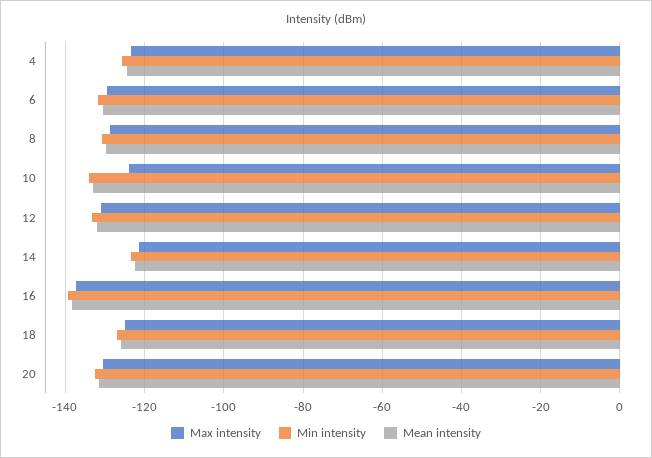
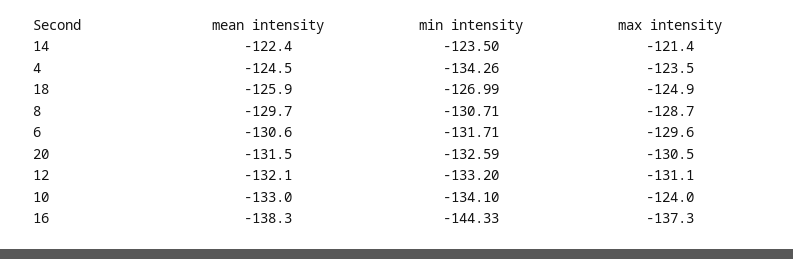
Min intensity, 4: -126 -> -134.26
Min intensity, 16: -140 -> -144.33

